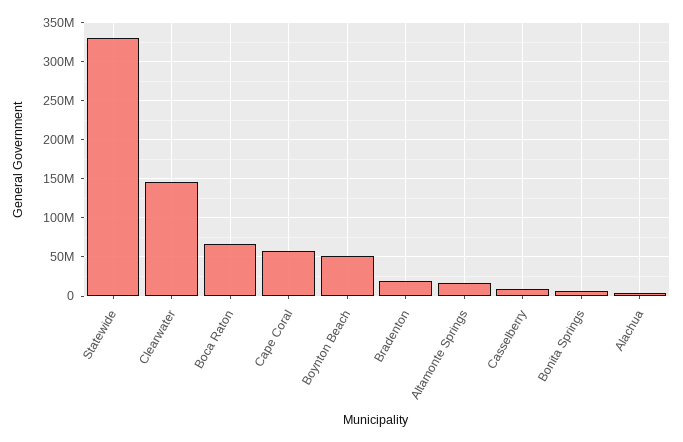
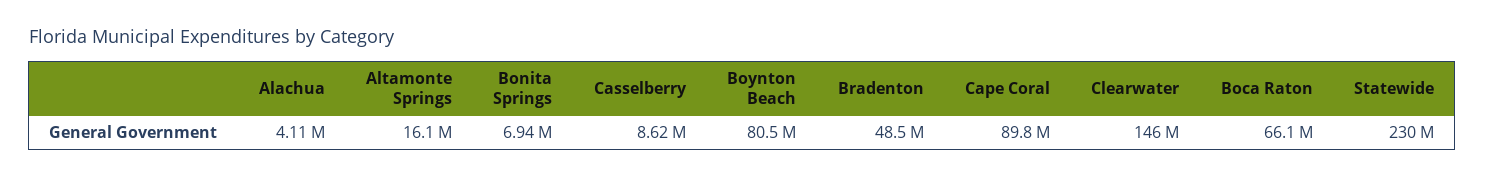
Statewide: 330000000 -> 230000000
Cape Coral: 60000000 -> 89800000
Boynton Beach: 50000000 -> 80500000
Bradenton: 20000000 -> 48500000

